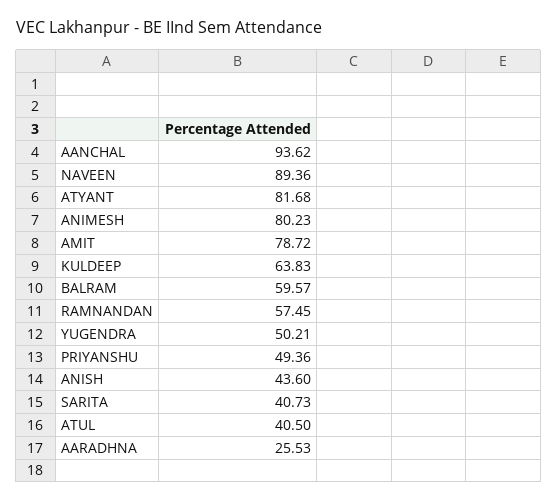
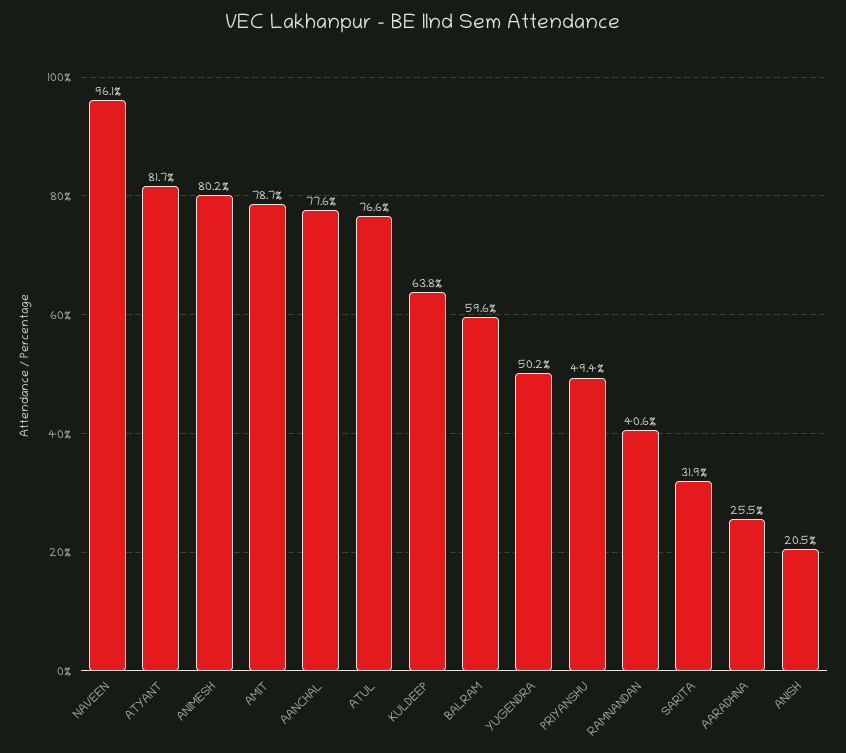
AANCHAL: 93.62 -> 77.6
NAVEEN: 89.36 -> 96.1
RAMNANDAN: 57.45 -> 40.6
ANISH: 43.6 -> 20.5
SARITA: 40.73 -> 31.9
ATUL: 40.5 -> 76.6

